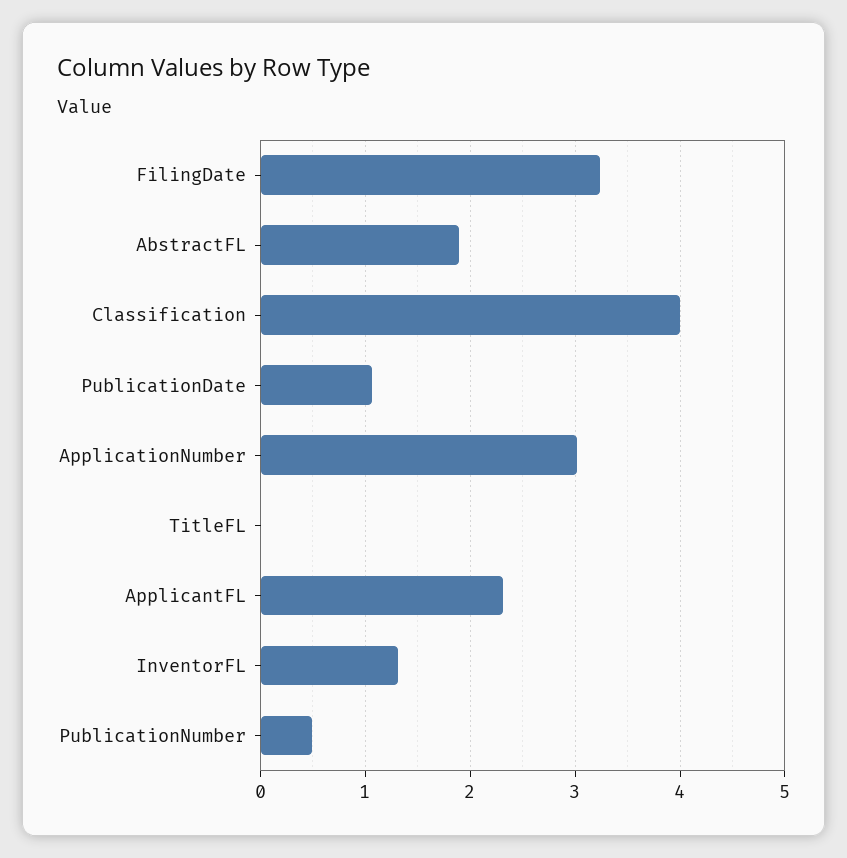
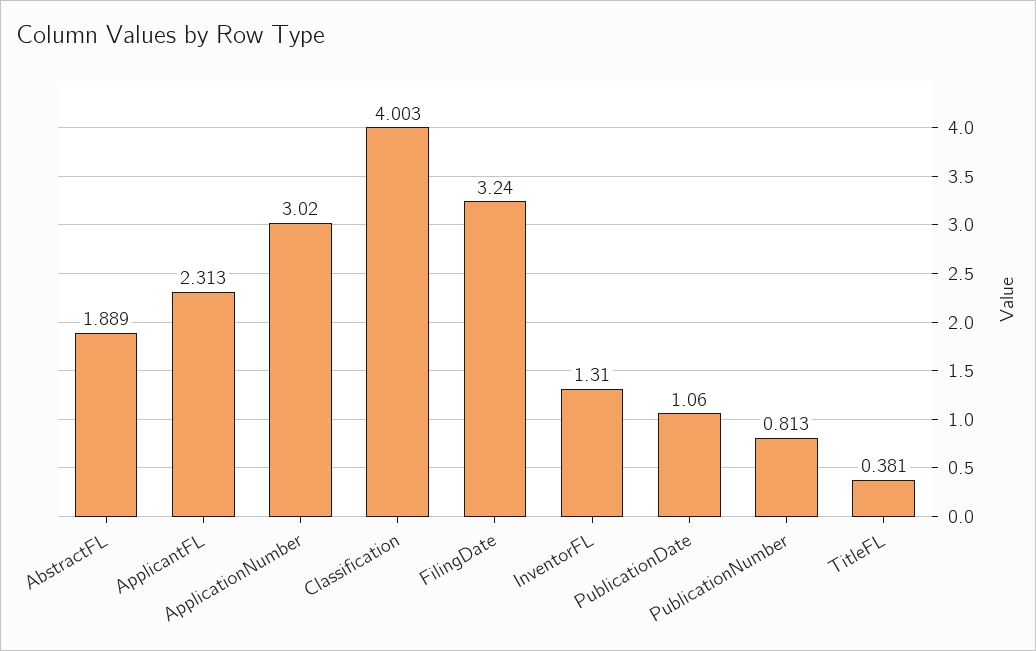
TitleFL: 0 -> 0.381
PublicationNumber: 0.5 -> 0.813

